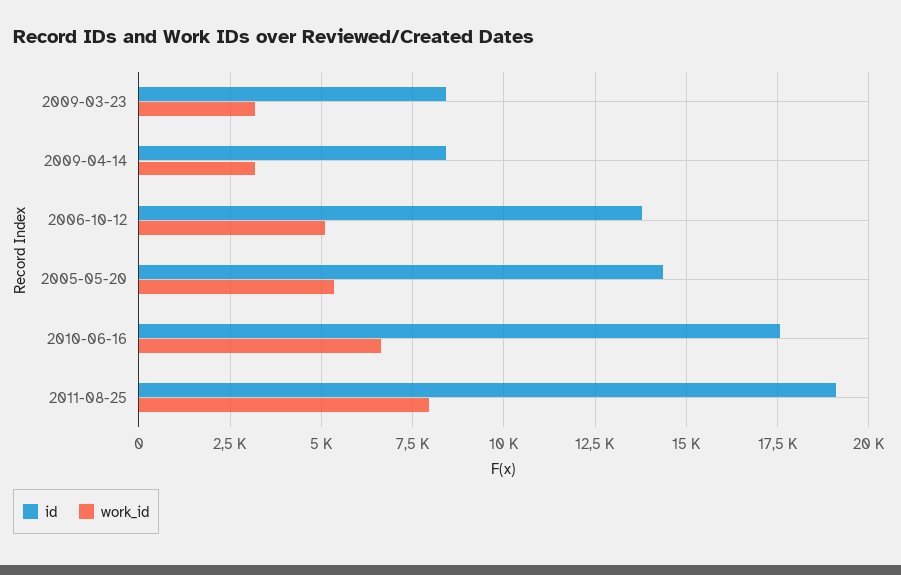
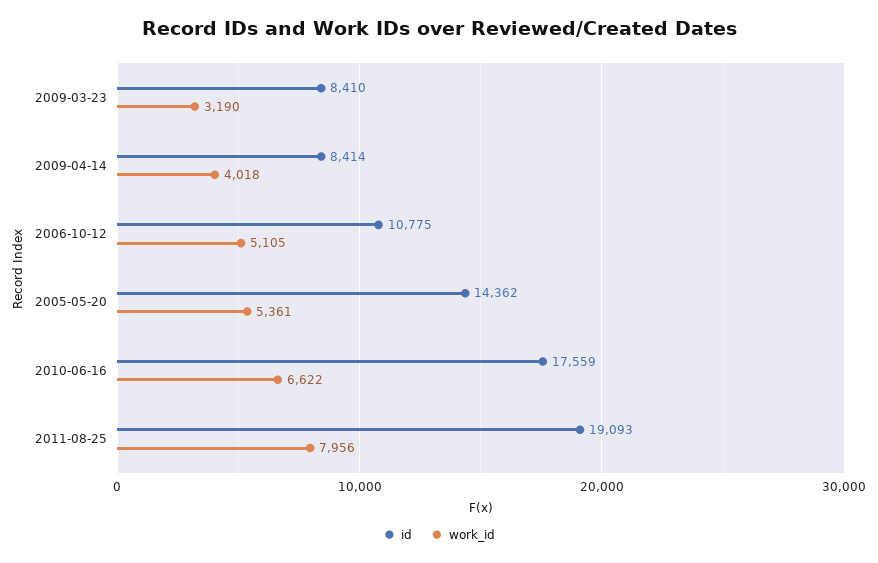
work_id, 2009-04-14: 3250 -> 4018
id, 2006-10-12: 13750 -> 10775

